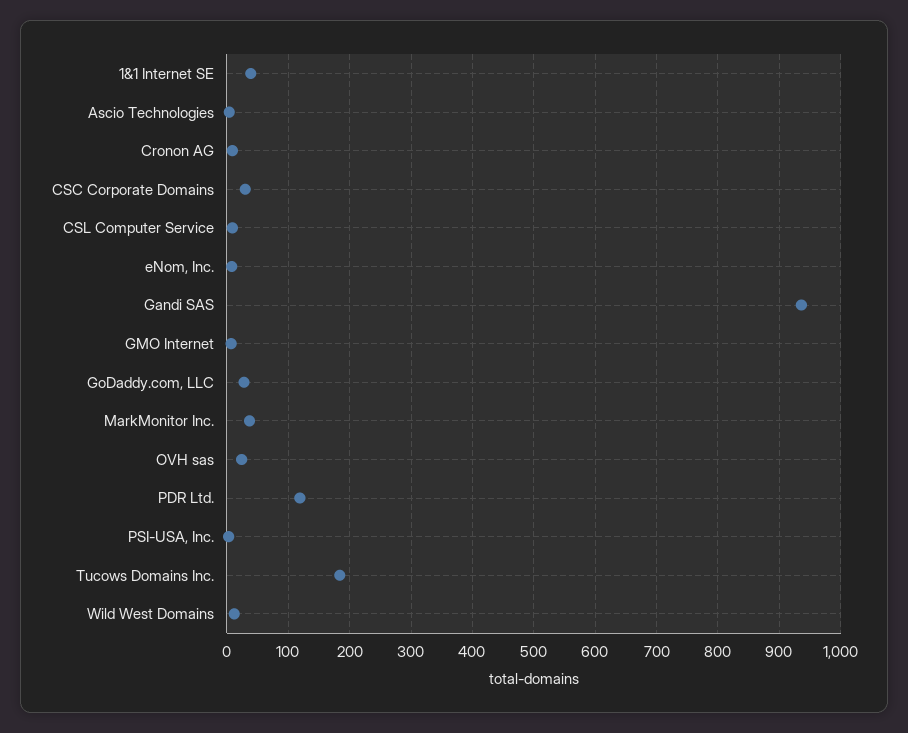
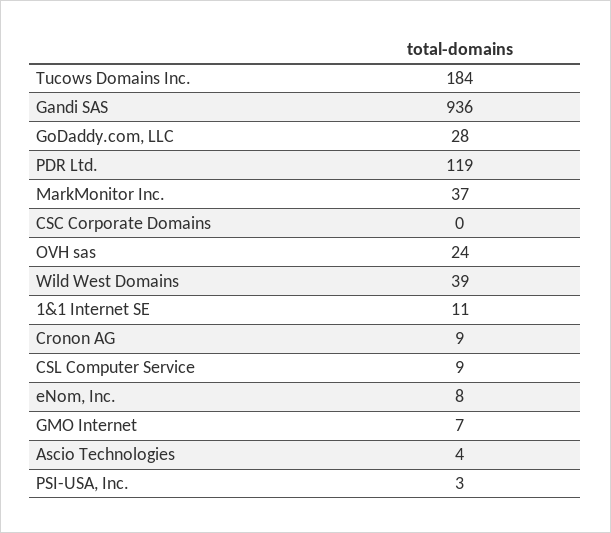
1&1 Internet SE: 40 -> 11
CSC Corporate Domains: 30 -> 0
Wild West Domains: 10 -> 39

